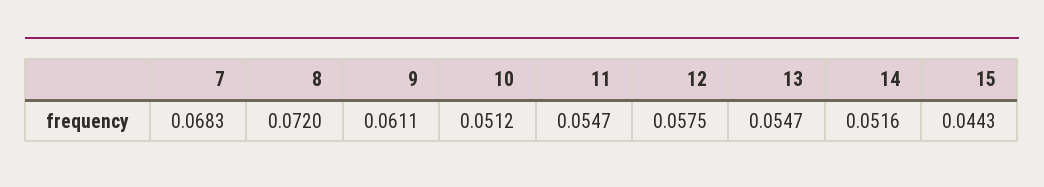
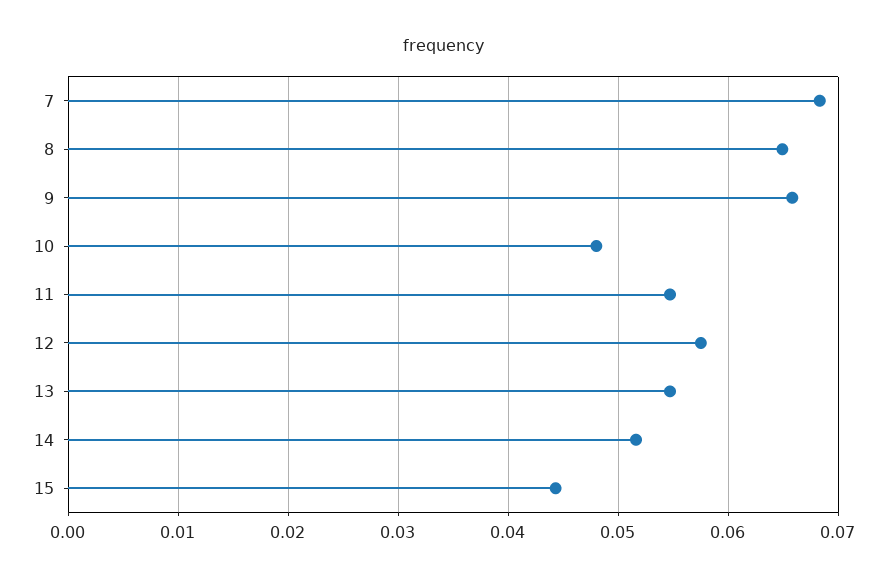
8: 0.072 -> 0.065
9: 0.0611 -> 0.066
10: 0.0512 -> 0.048

